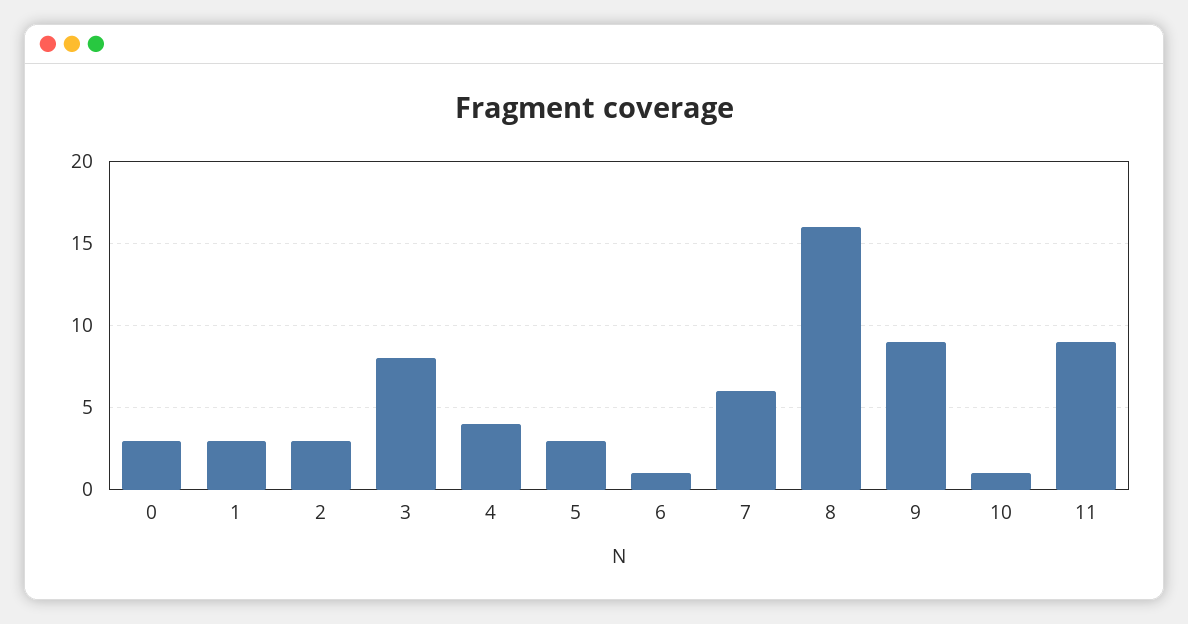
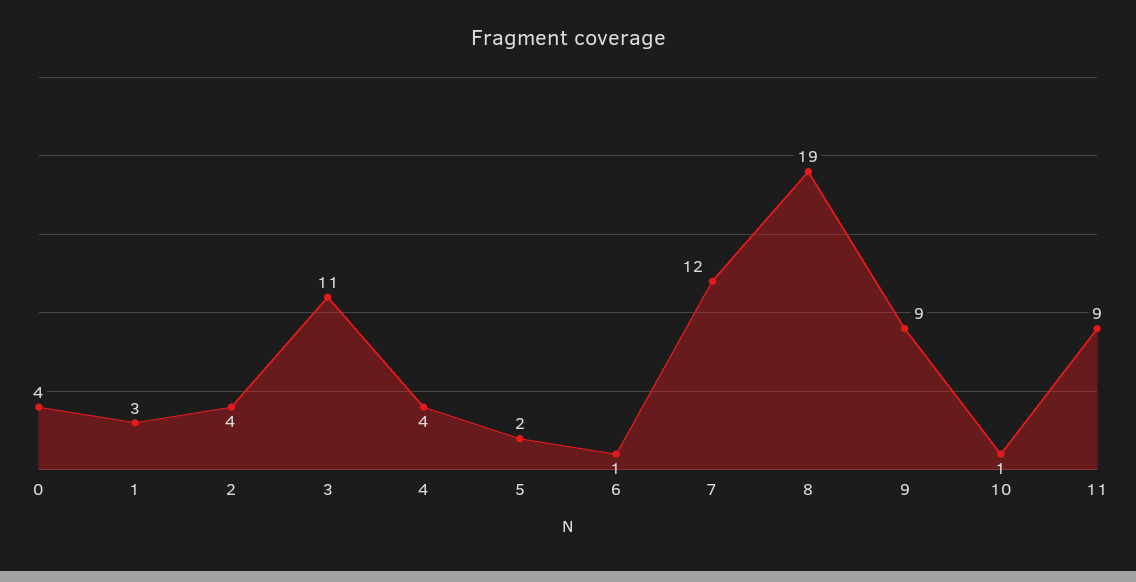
0: 3 -> 4
2: 3 -> 4
3: 8 -> 11
5: 3 -> 2
7: 6 -> 12
8: 16 -> 19

